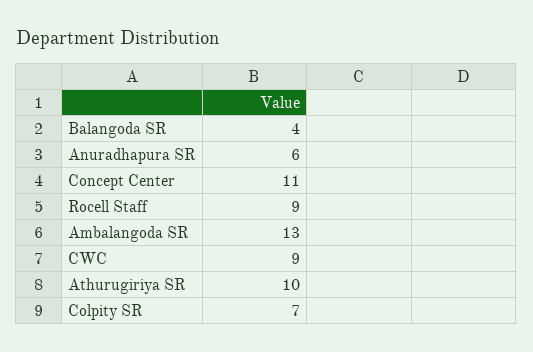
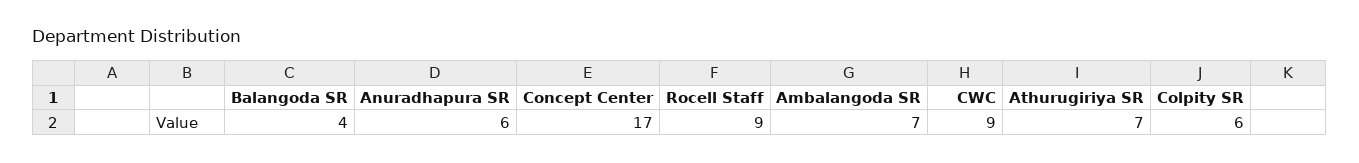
Concept Center: 11 -> 17
Ambalangoda SR: 13 -> 7
Athurugiriya SR: 10 -> 7
Colpity SR: 7 -> 6

